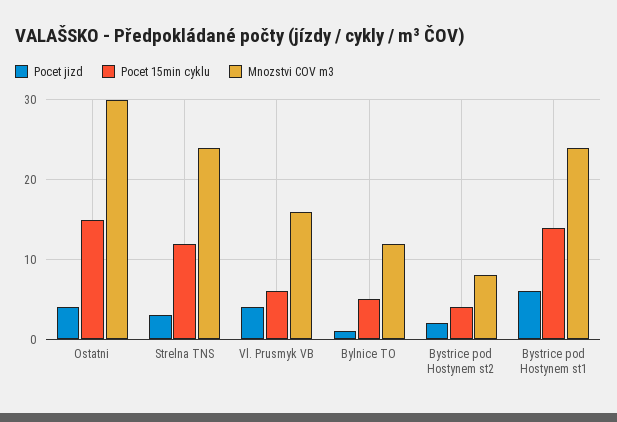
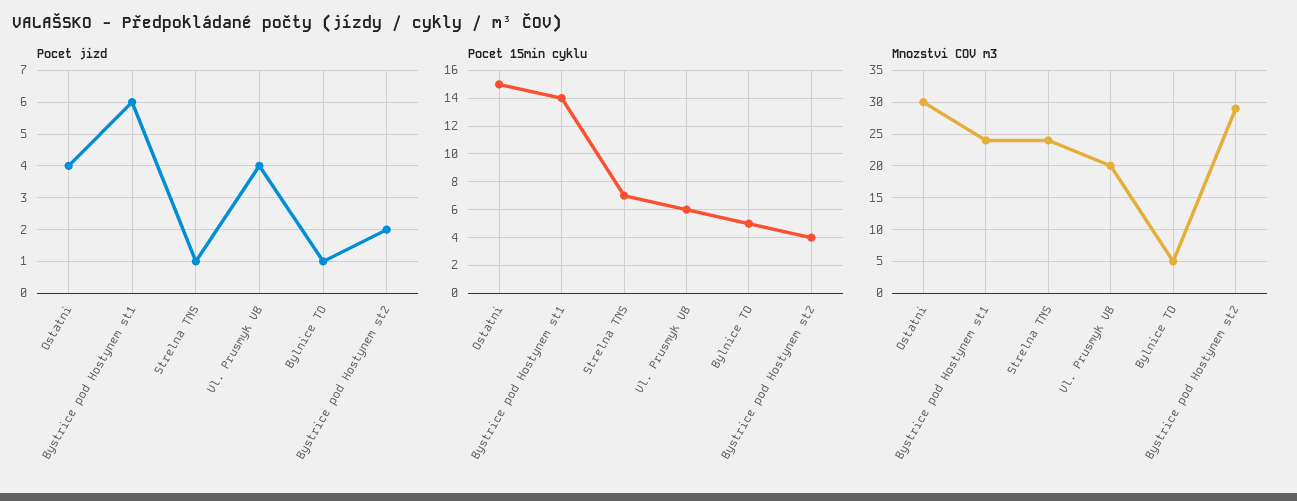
Pocet jizd, Strelna TNS: 3 -> 1
Pocet 15min cyklu, Strelna TNS: 12 -> 7
Mnozstvi COV m3, Vl. Prusmyk VB: 16 -> 20
Mnozstvi COV m3, Bylnice TO: 12 -> 5
Mnozstvi COV m3, Bystrice pod Hostynem st2: 8 -> 29

